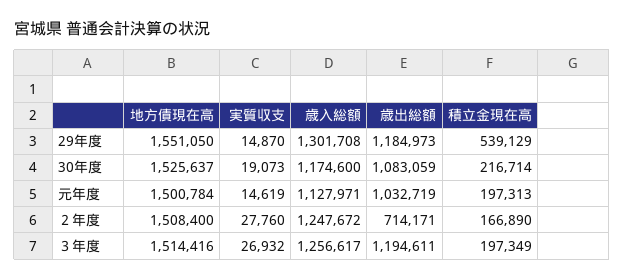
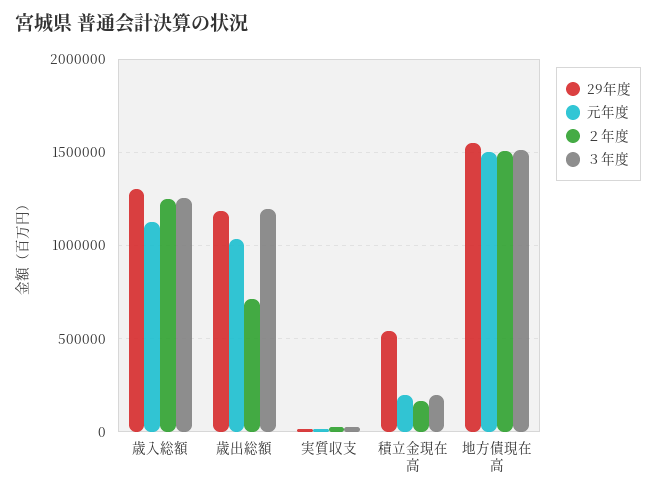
30年度, 地方債現在高: 1525637 -> none
30年度, 実質収支: 19073 -> none
30年度, 歳入総額: 1174600 -> none
30年度, 歳出総額: 1083059 -> none
30年度, 積立金現在高: 216714 -> none

